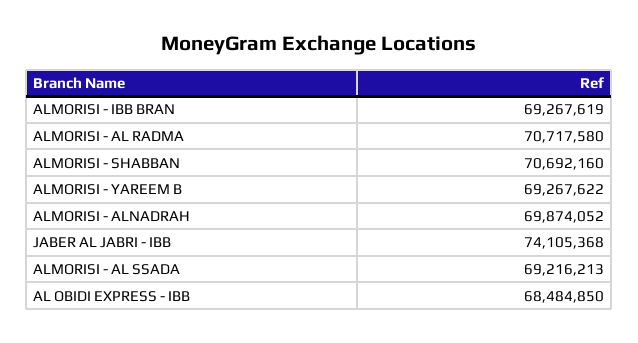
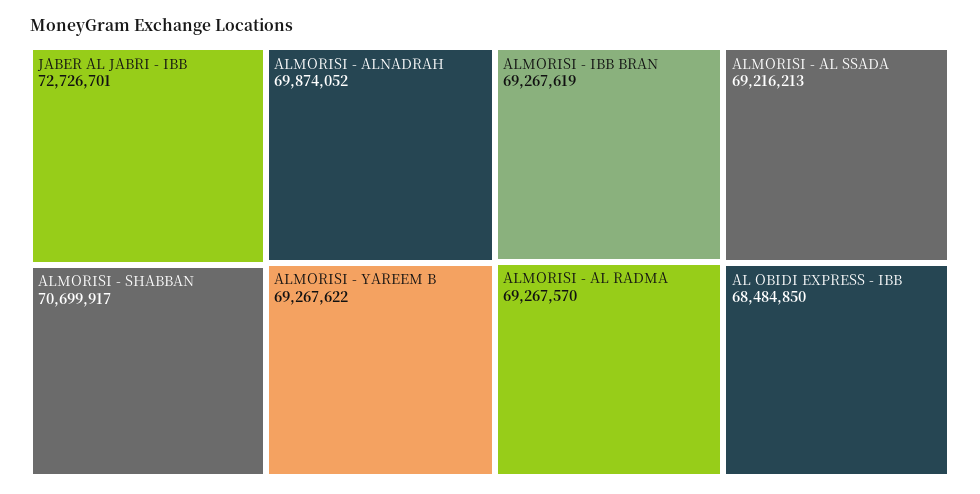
ALMORISI - AL RADMA: 70717580 -> 69267570
ALMORISI - SHABBAN: 70692160 -> 70699917
JABER AL JABRI - IBB: 74105368 -> 72726701

